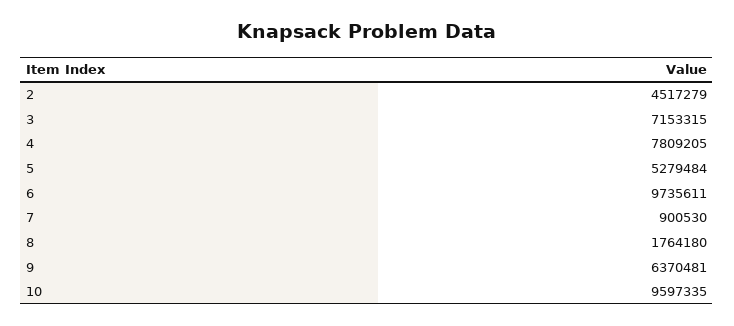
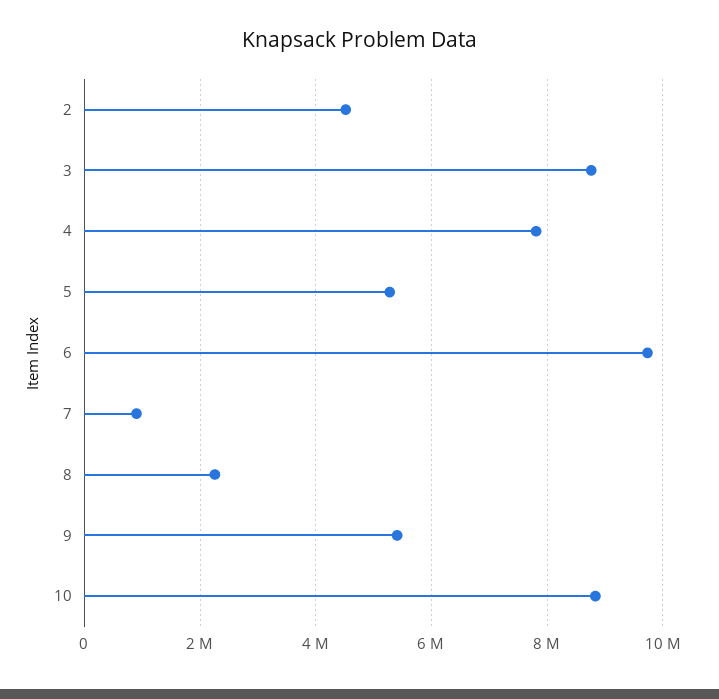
3: 7153315 -> 8800000
8: 1764180 -> 2200000
9: 6370481 -> 5400000
10: 9597335 -> 8800000

